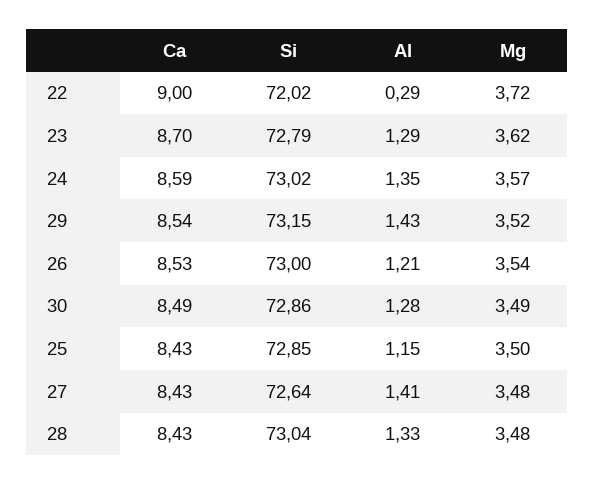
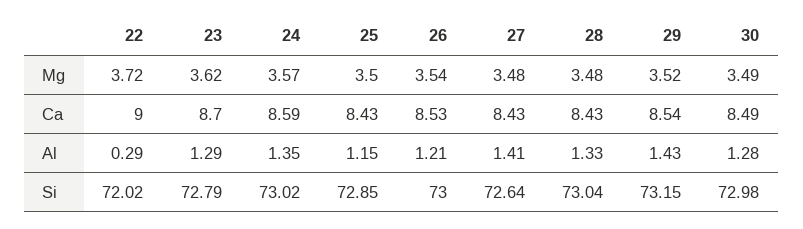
Si, 30: 72.86 -> 72.98

